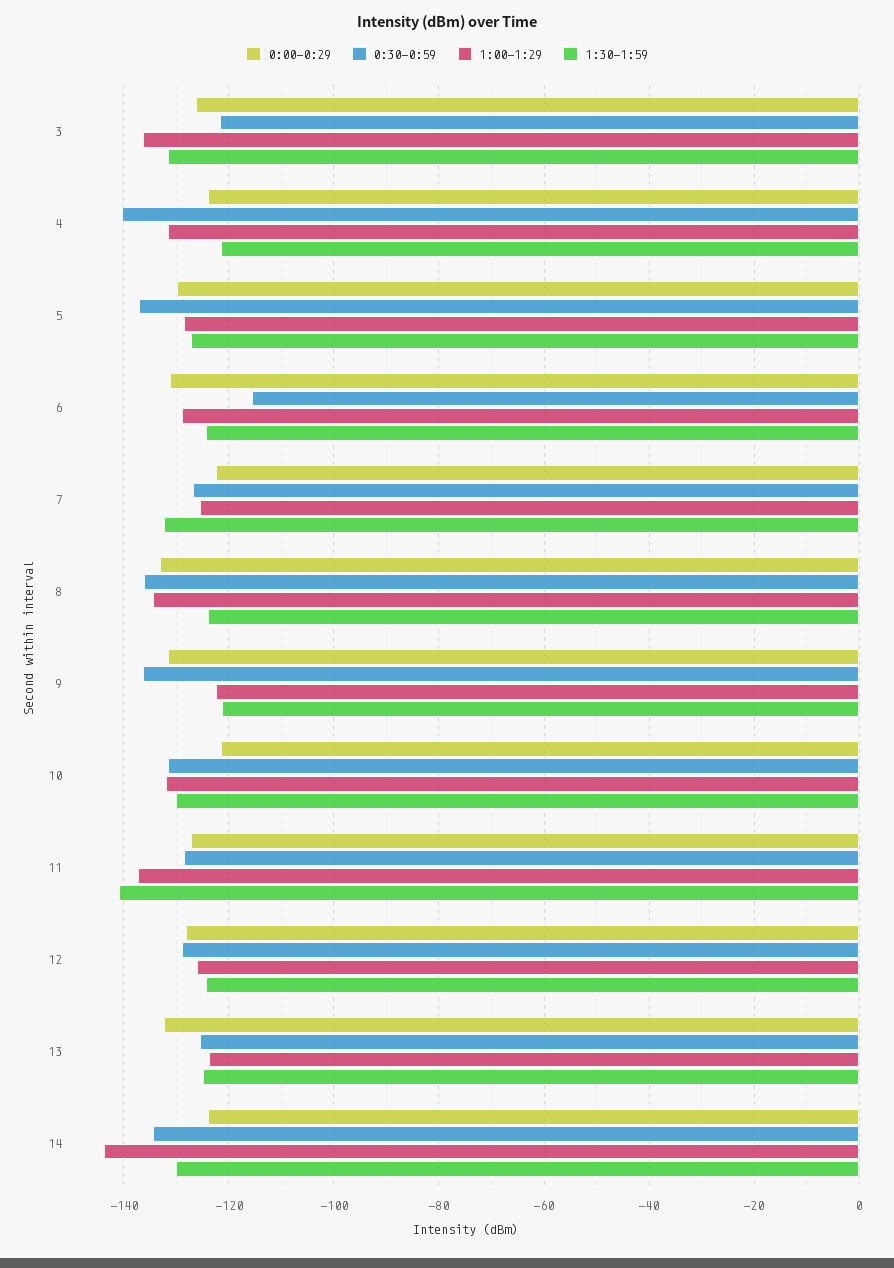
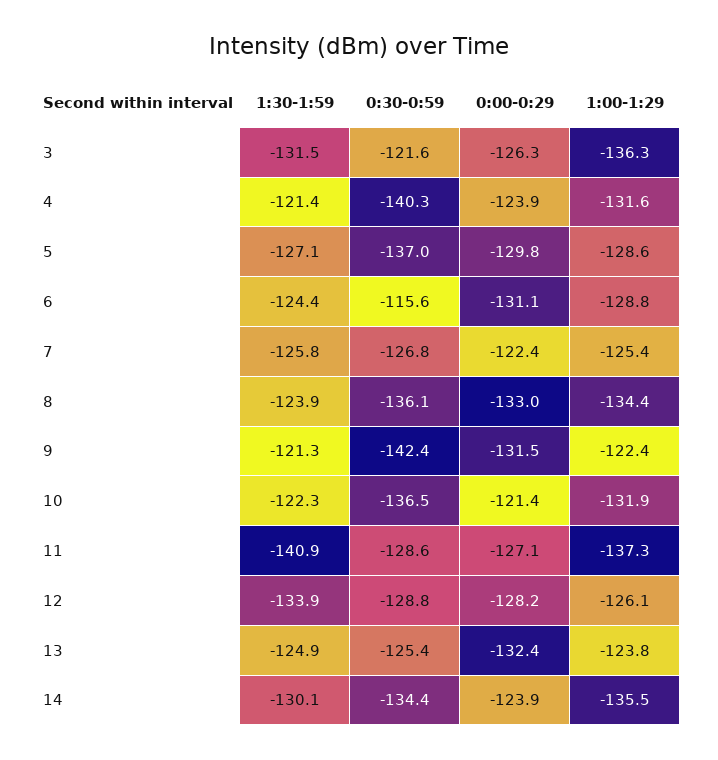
1:30-1:59, 7: -132 -> -125.8
0:30-0:59, 9: -136 -> -142.4
0:30-0:59, 10: -132 -> -136.5
1:30-1:59, 10: -130 -> -122.3
1:30-1:59, 12: -124 -> -133.9
1:00-1:29, 14: -144 -> -135.5

